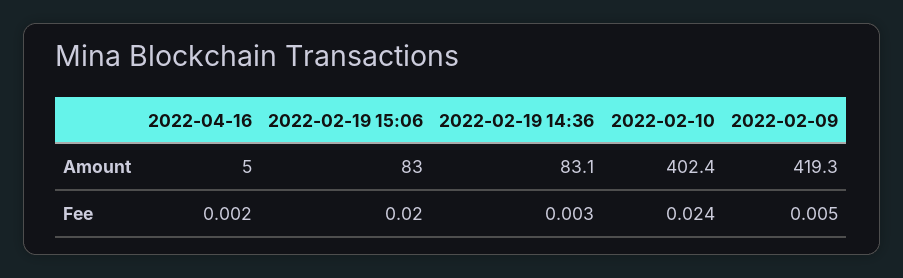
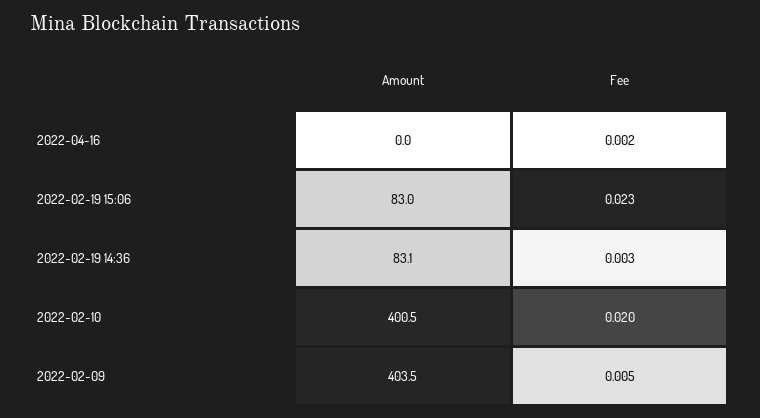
2022-04-16, Amount: 5 -> 0
2022-02-10, Amount: 402.4 -> 400.5
2022-02-09, Amount: 419.3 -> 403.5
2022-02-19 15:06, Fee: 0.02 -> 0.023
2022-02-10, Fee: 0.024 -> 0.02

